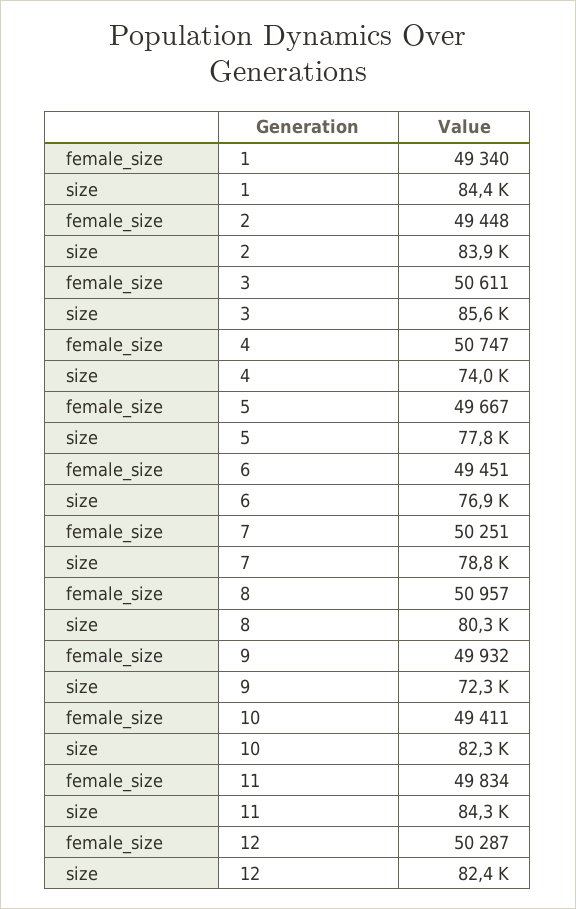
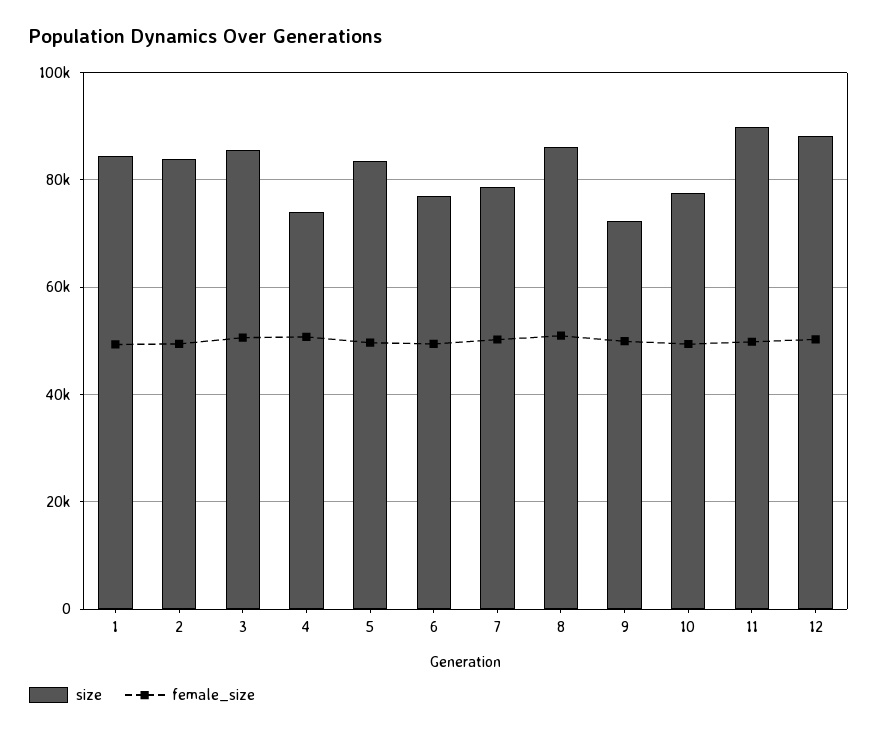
size, 5: 77800 -> 84000
size, 8: 80300 -> 86000
size, 10: 82300 -> 78000
size, 11: 84300 -> 90000
size, 12: 82400 -> 88000

